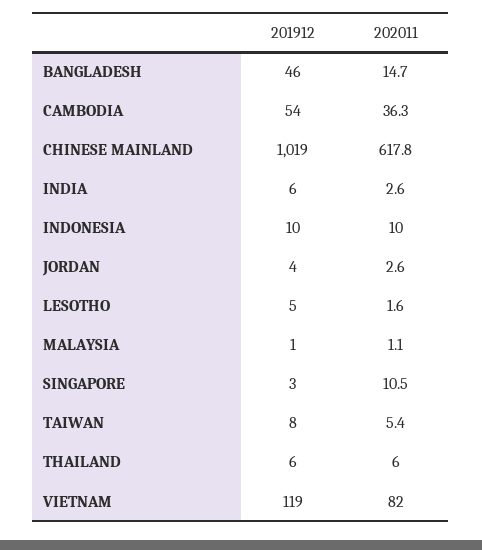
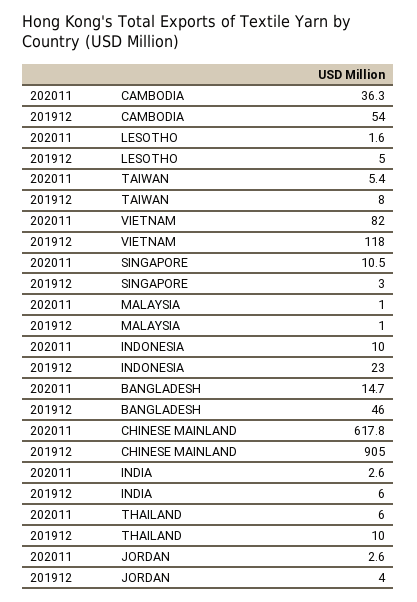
201912, CHINESE MAINLAND: 1019 -> 905
201912, INDONESIA: 10 -> 23
202011, MALAYSIA: 1.1 -> 1
201912, THAILAND: 6 -> 10
201912, VIETNAM: 119 -> 118

